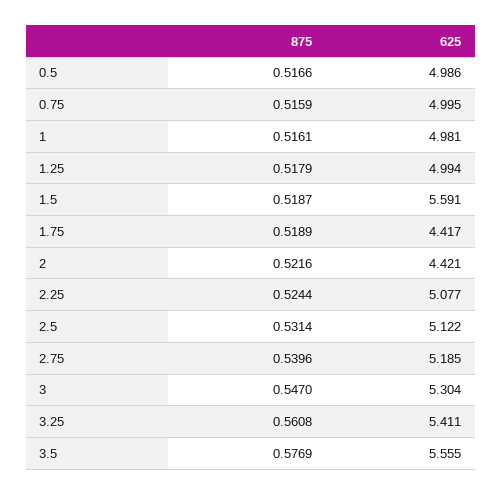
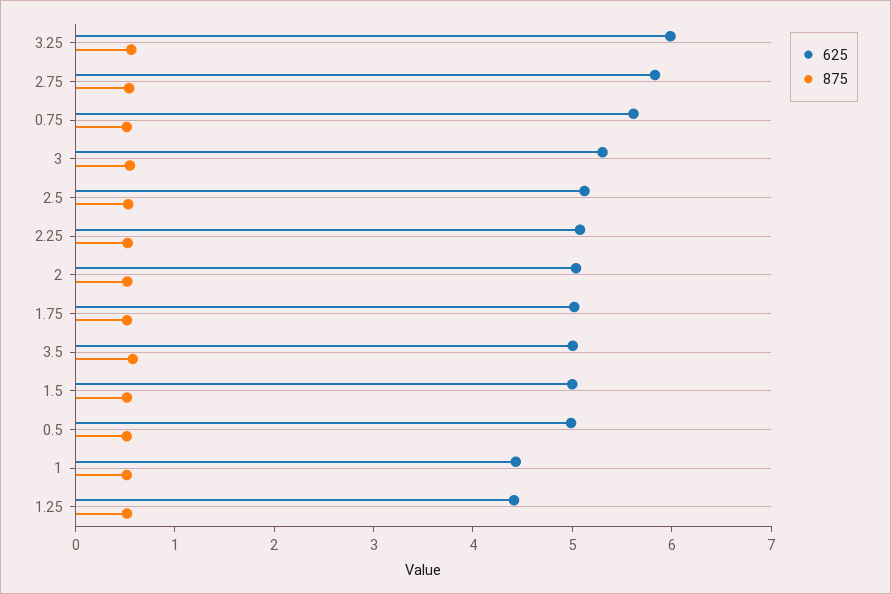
625, 0.75: 4.995 -> 5.6
625, 1: 4.981 -> 4.4
625, 1.25: 4.994 -> 4.4
625, 1.5: 5.591 -> 5
625, 1.75: 4.417 -> 5
625, 2: 4.421 -> 5
625, 2.75: 5.185 -> 5.8
625, 3.25: 5.411 -> 6
625, 3.5: 5.555 -> 5

